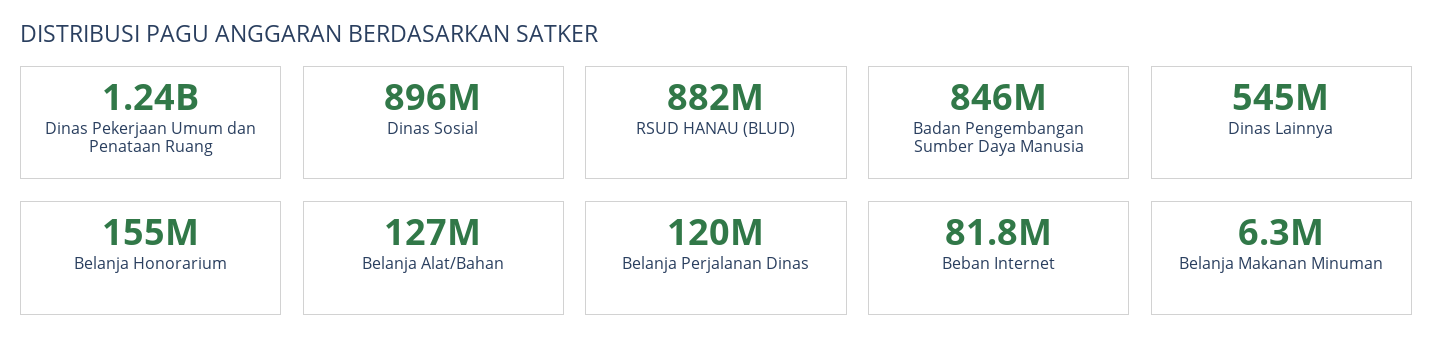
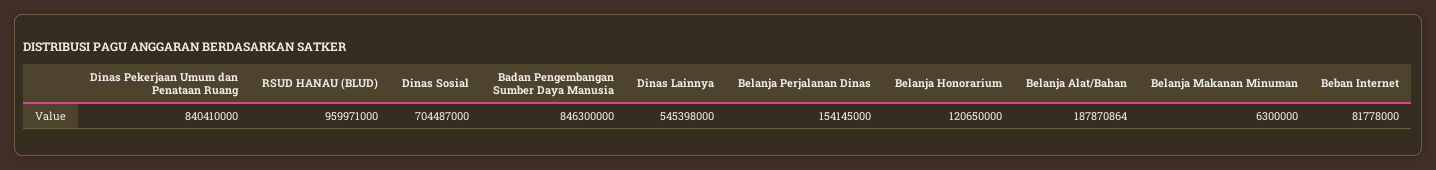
Dinas Pekerjaan Umum dan Penataan Ruang: 1240000000 -> 840410000
Dinas Sosial: 896000000 -> 704487000
RSUD HANAU (BLUD): 882000000 -> 959971000
Belanja Honorarium: 155000000 -> 120650000
Belanja Alat/Bahan: 127000000 -> 187870864
Belanja Perjalanan Dinas: 120000000 -> 154145000

